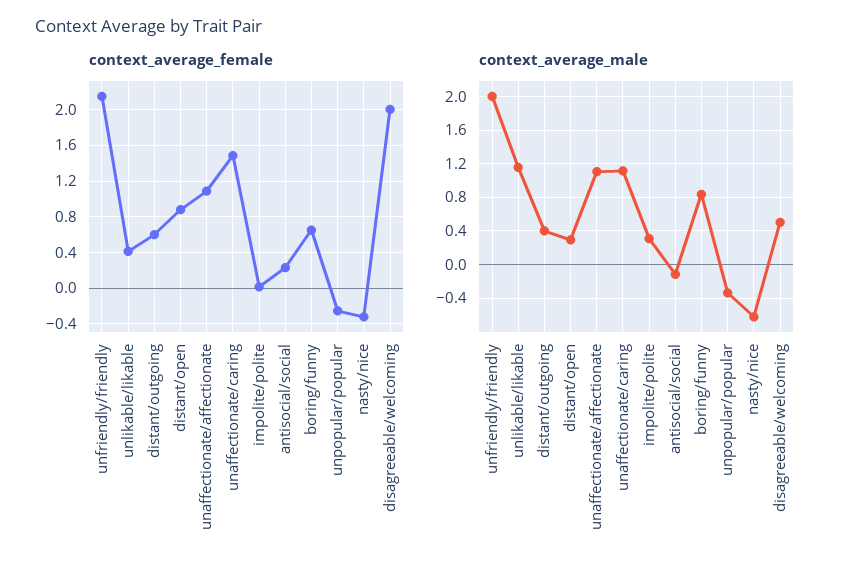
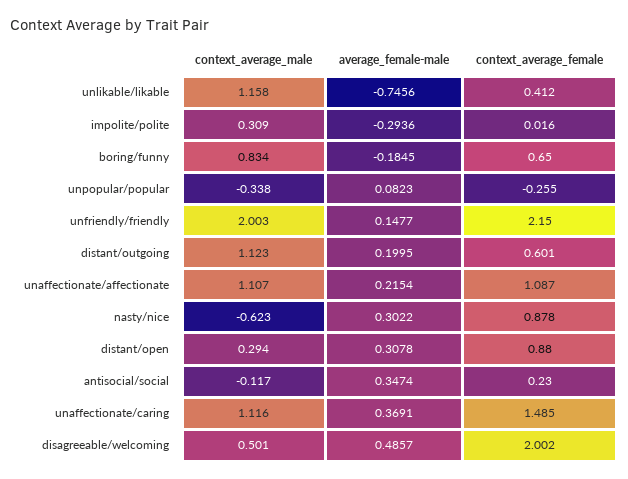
context_average_female, nasty/nice: -0.3 -> 0.878
context_average_male, distant/outgoing: 0.4 -> 1.123
average_female-male, unlikable/likable: none -> -0.7456
average_female-male, impolite/polite: none -> -0.2936
average_female-male, boring/funny: none -> -0.1845
average_female-male, unpopular/popular: none -> 0.0823
average_female-male, unfriendly/friendly: none -> 0.1477
average_female-male, distant/outgoing: none -> 0.1995
average_female-male, unaffectionate/affectionate: none -> 0.2154
average_female-male, nasty/nice: none -> 0.3022
average_female-male, distant/open: none -> 0.3078
average_female-male, antisocial/social: none -> 0.3474
average_female-male, unaffectionate/caring: none -> 0.3691
average_female-male, disagreeable/welcoming: none -> 0.4857

